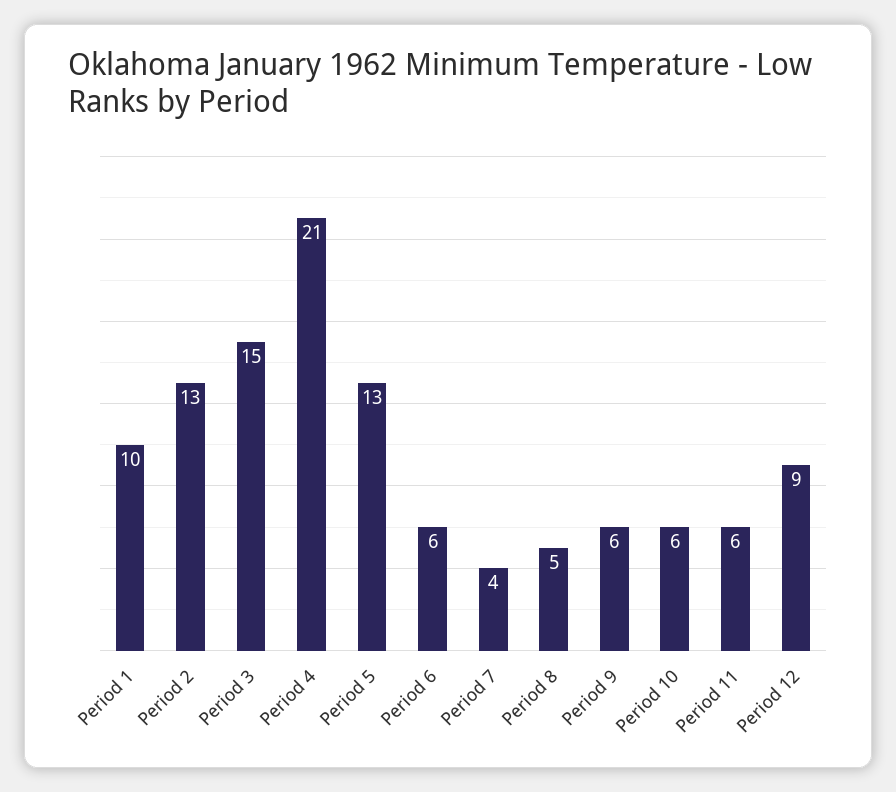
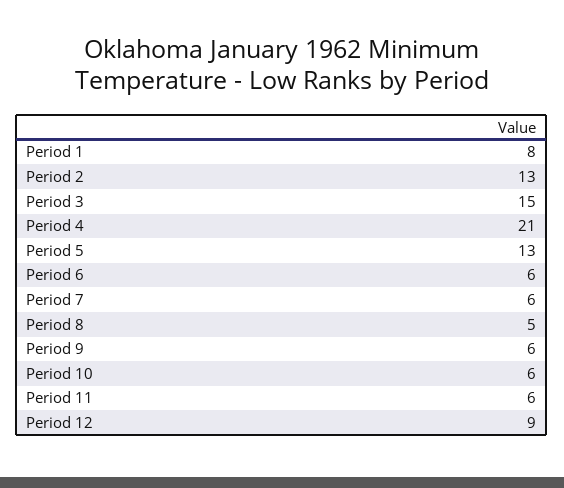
Period 1: 10 -> 8
Period 7: 4 -> 6

